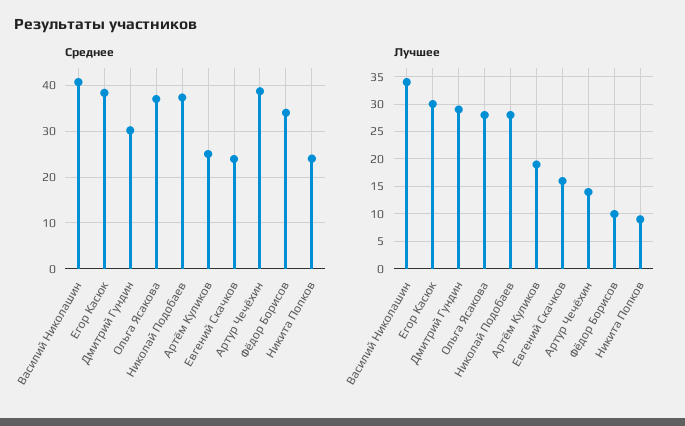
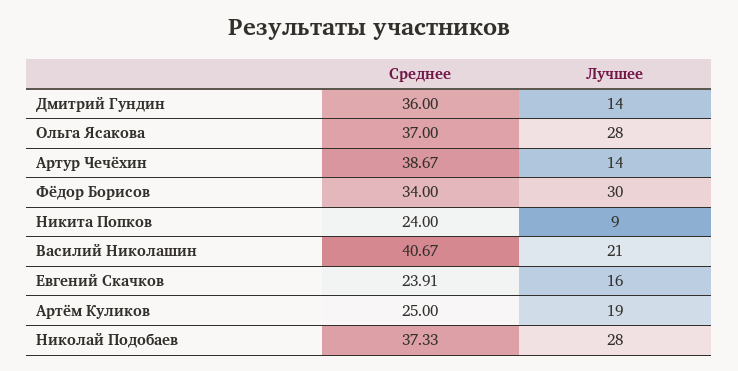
Среднее, Егор Касюк: 38 -> none
Среднее, Дмитрий Гундин: 30 -> 36
Лучшее, Василий Николашин: 35 -> 21
Лучшее, Егор Касюк: 30 -> none
Лучшее, Дмитрий Гундин: 30 -> 14
Лучшее, Фёдор Борисов: 10 -> 30

